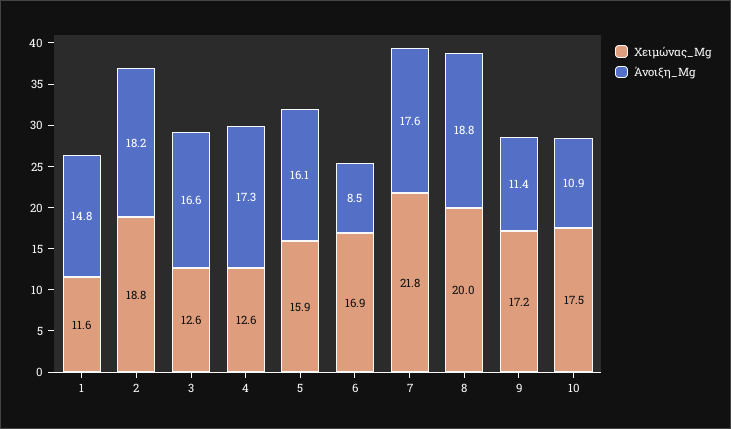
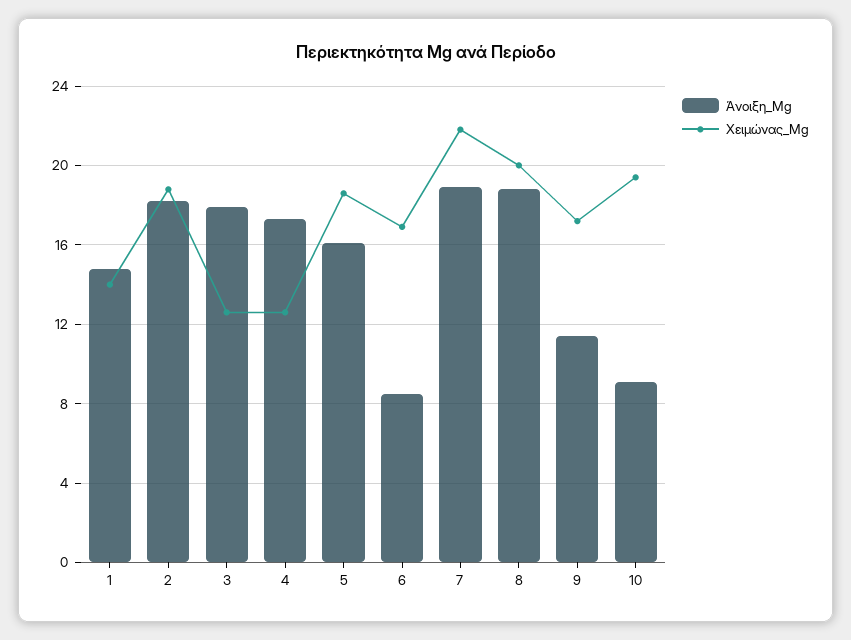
Χειμώνας_Mg, 1: 11.6 -> 14
Άνοιξη_Mg, 3: 16.6 -> 18
Χειμώνας_Mg, 5: 15.9 -> 18.5
Άνοιξη_Mg, 7: 17.6 -> 19
Χειμώνας_Mg, 10: 17.5 -> 19.5
Άνοιξη_Mg, 10: 10.9 -> 9

